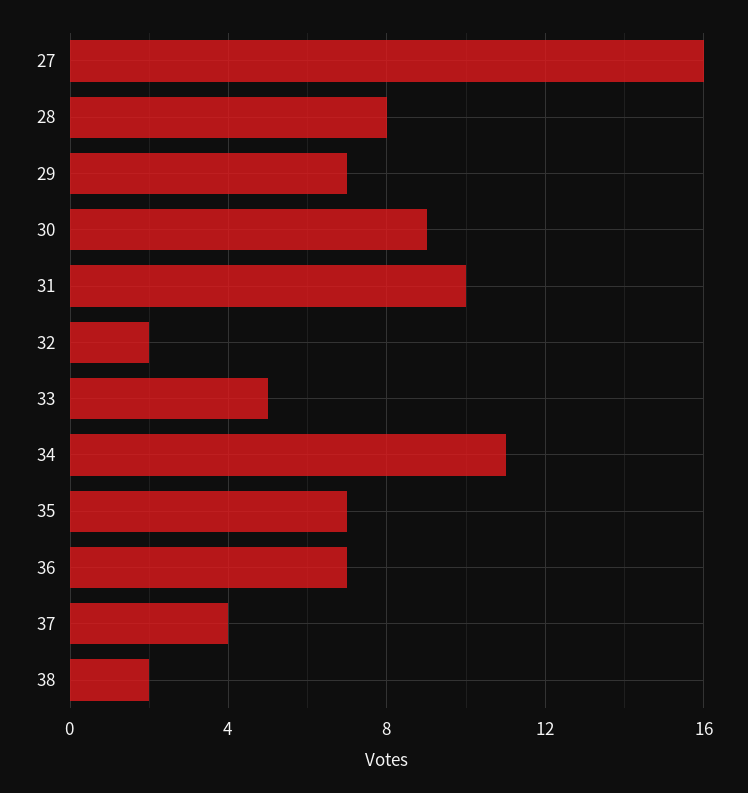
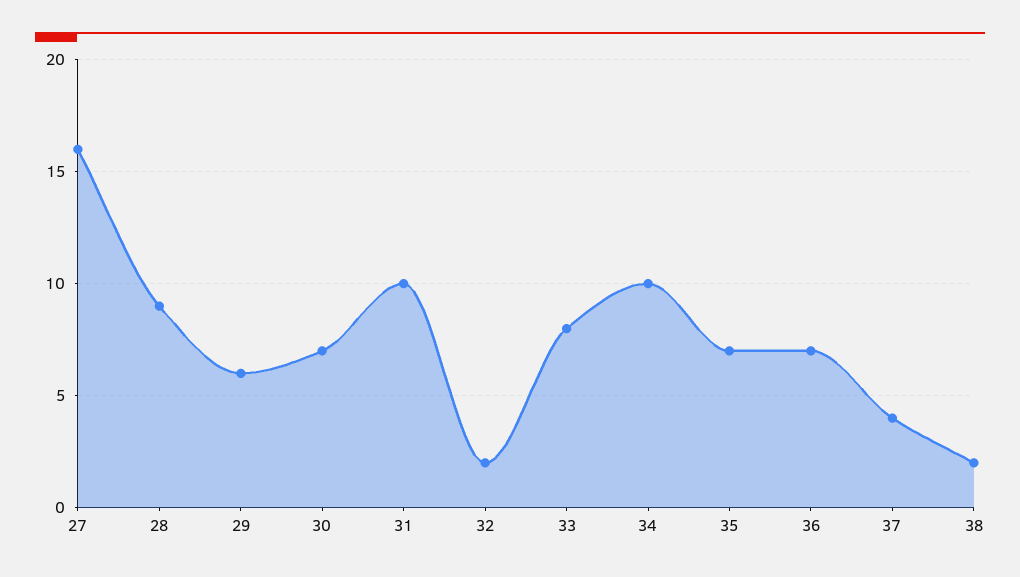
28: 8 -> 9
29: 7 -> 6
30: 9 -> 7
33: 5 -> 8
34: 11 -> 10

